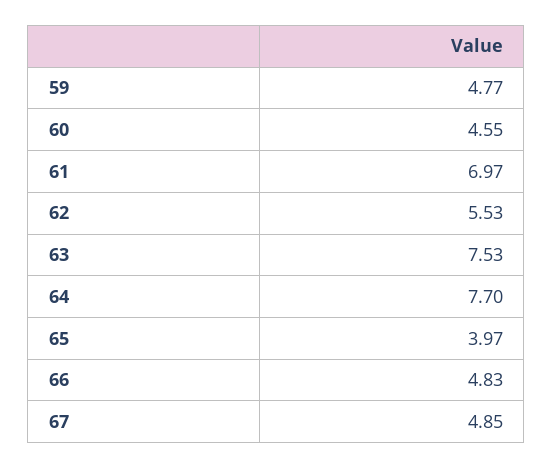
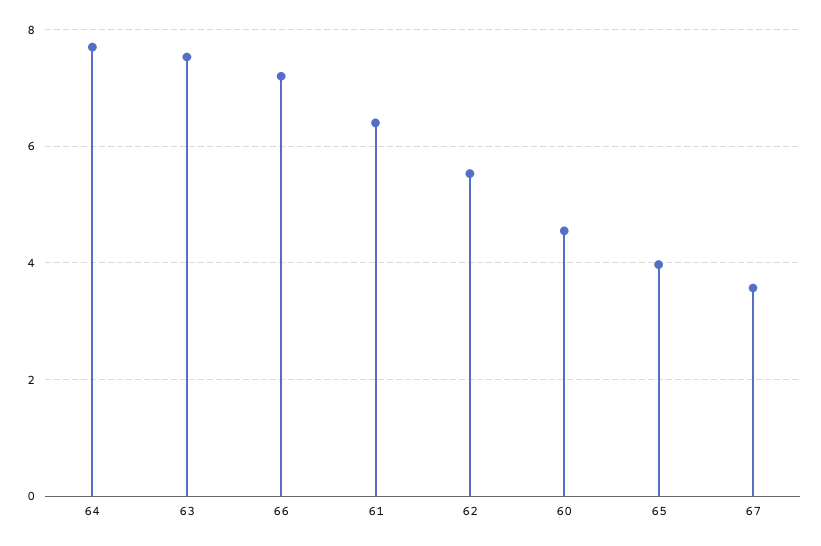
59: 4.77 -> none
61: 6.97 -> 6.4
66: 4.83 -> 7.2
67: 4.85 -> 3.6

